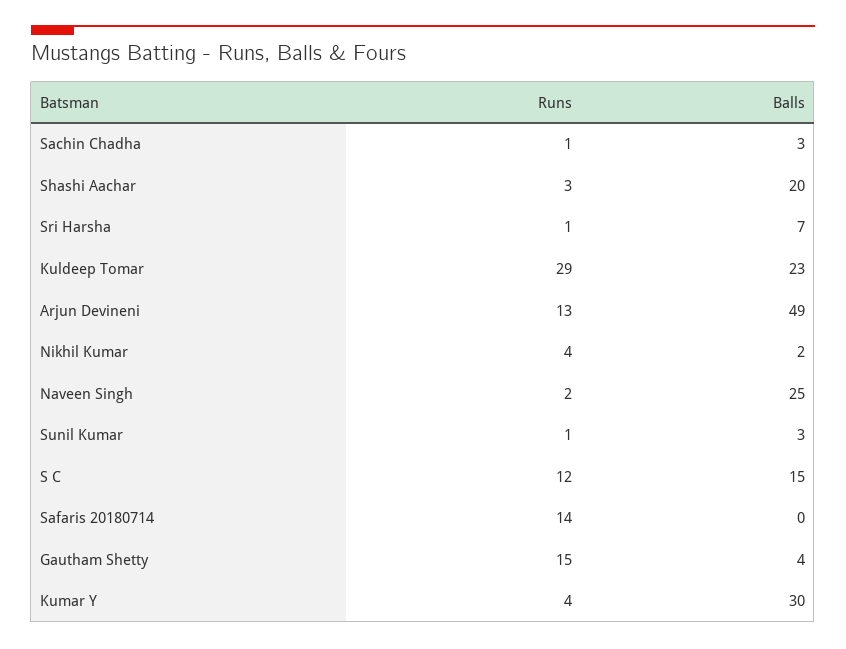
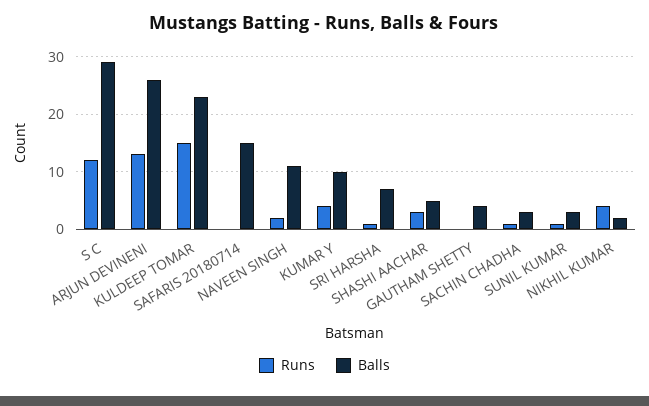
Balls, Shashi Aachar: 20 -> 5
Runs, Kuldeep Tomar: 29 -> 15
Balls, Arjun Devineni: 49 -> 25
Balls, Naveen Singh: 25 -> 10
Balls, S C: 15 -> 30
Runs, Safaris 20180714: 14 -> 0
Balls, Safaris 20180714: 0 -> 15
Runs, Gautham Shetty: 15 -> 0
Balls, Kumar Y: 30 -> 10

